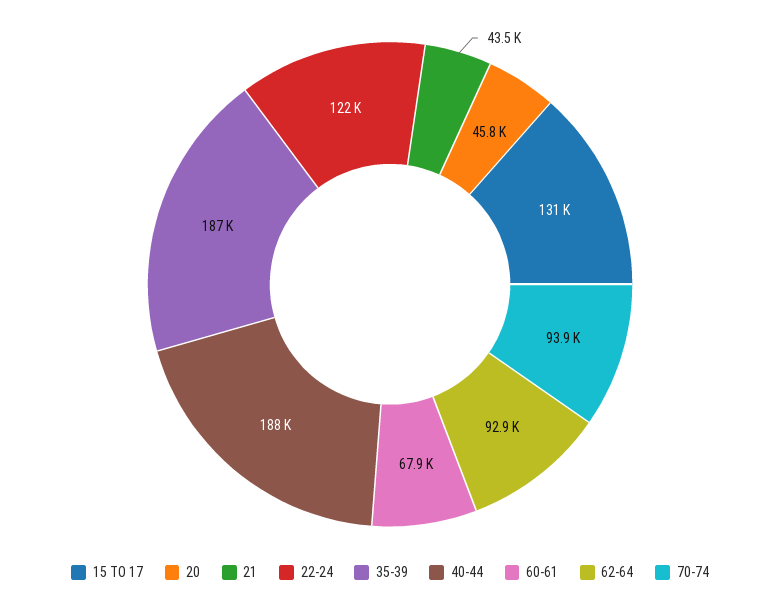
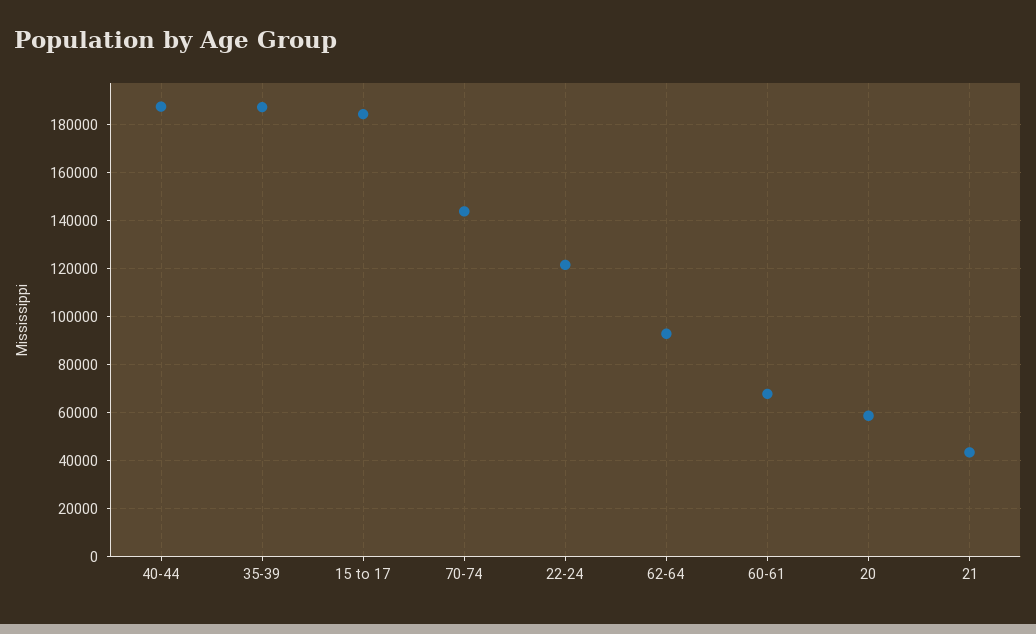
15 TO 17: 131000 -> 185000
20: 45800 -> 60000
70-74: 93900 -> 145000

